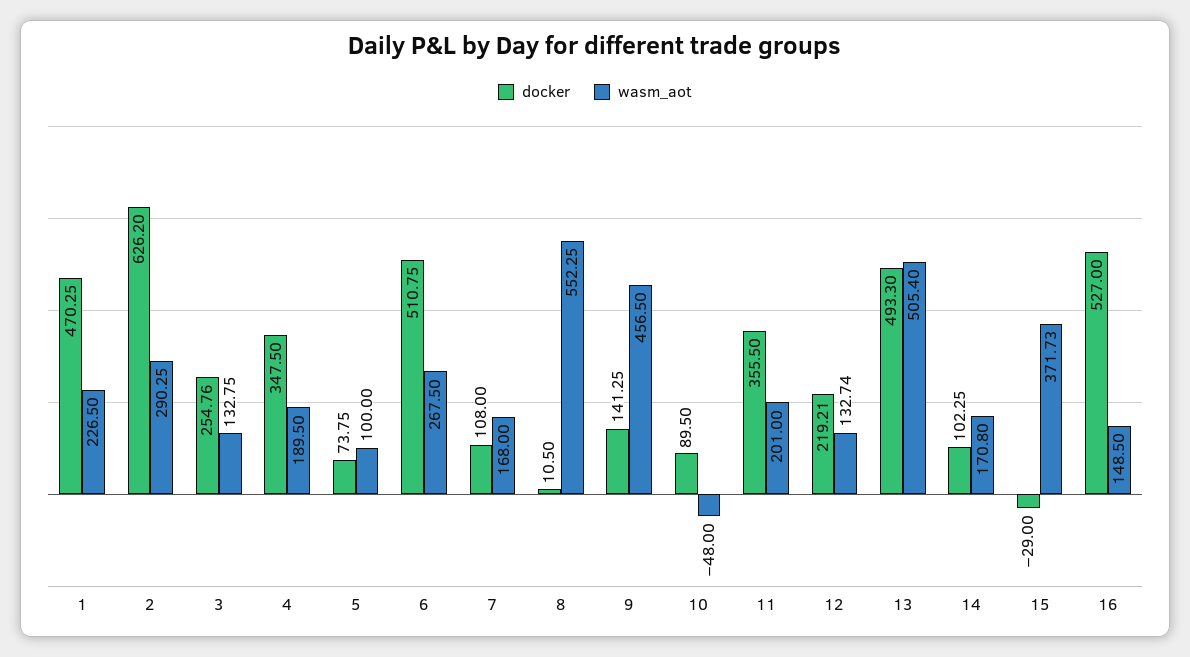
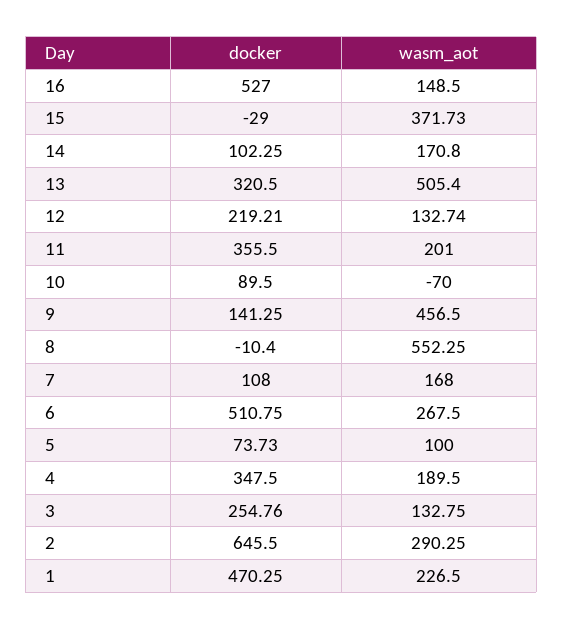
docker, 2: 626.2 -> 645.5
docker, 5: 73.75 -> 73.73
docker, 8: 10.5 -> -10.4
wasm_aot, 10: -48 -> -70
docker, 13: 493.3 -> 320.5

